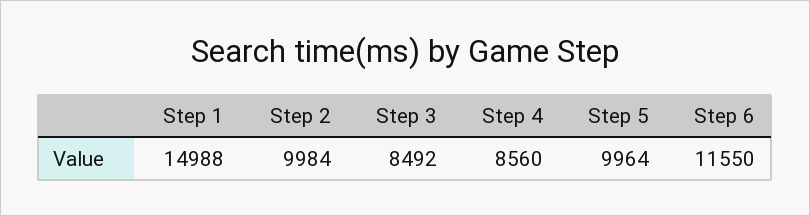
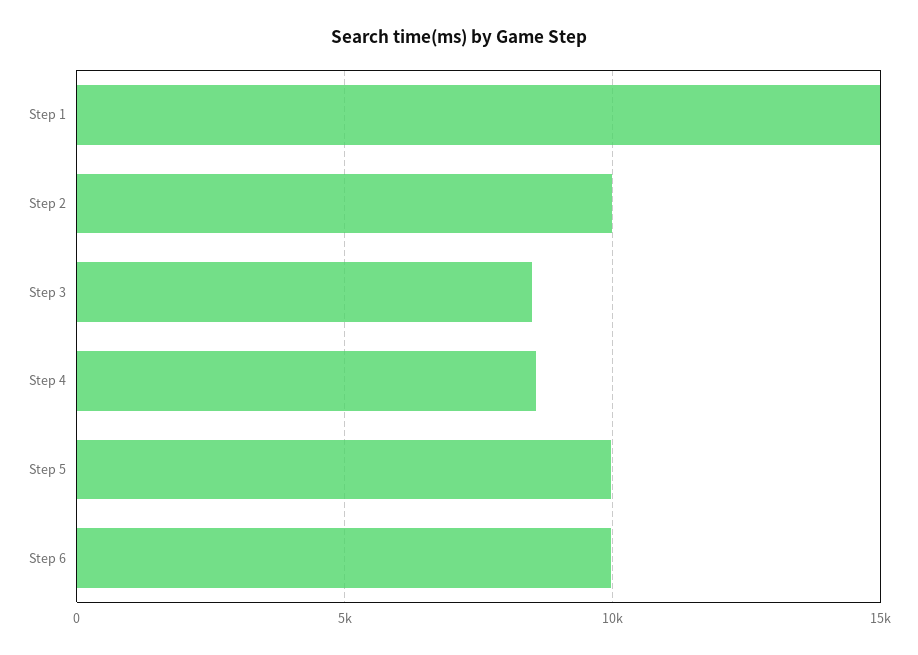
Step 6: 11550 -> 10000

